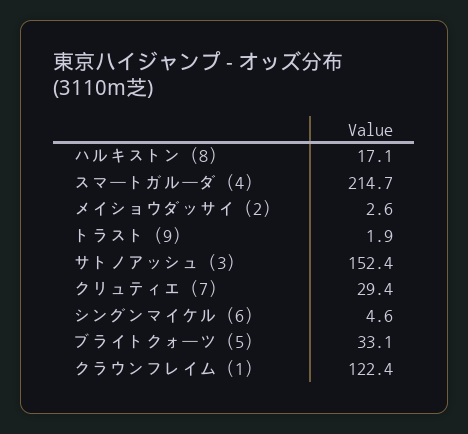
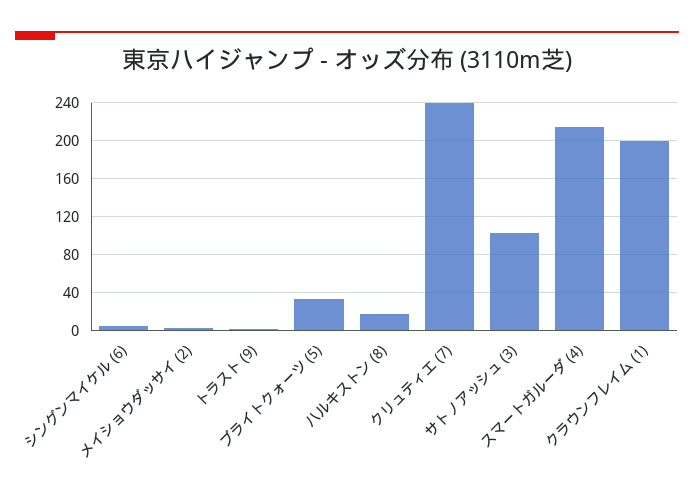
サトノアッシュ (3): 152.4 -> 100
クリュティエ (7): 29.4 -> 240
クラウンフレイム (1): 122.4 -> 200

